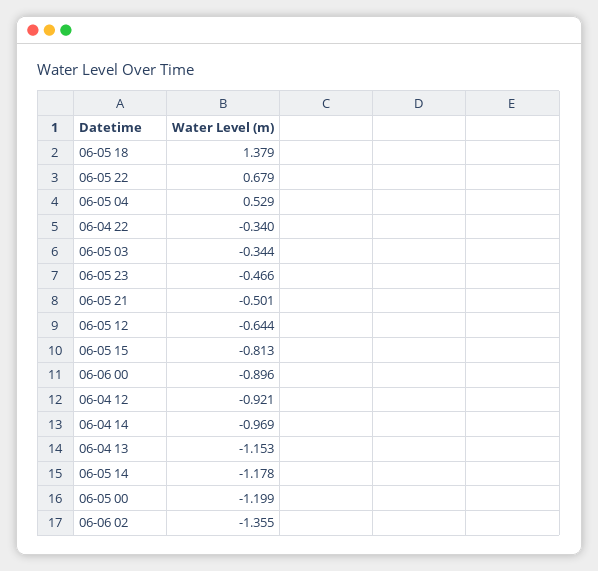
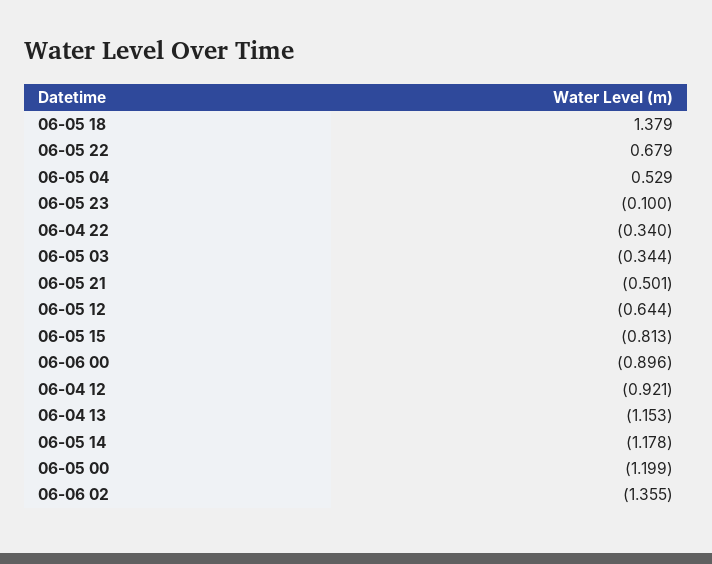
06-05 23: -0.466 -> -0.1
06-04 14: -0.969 -> none

